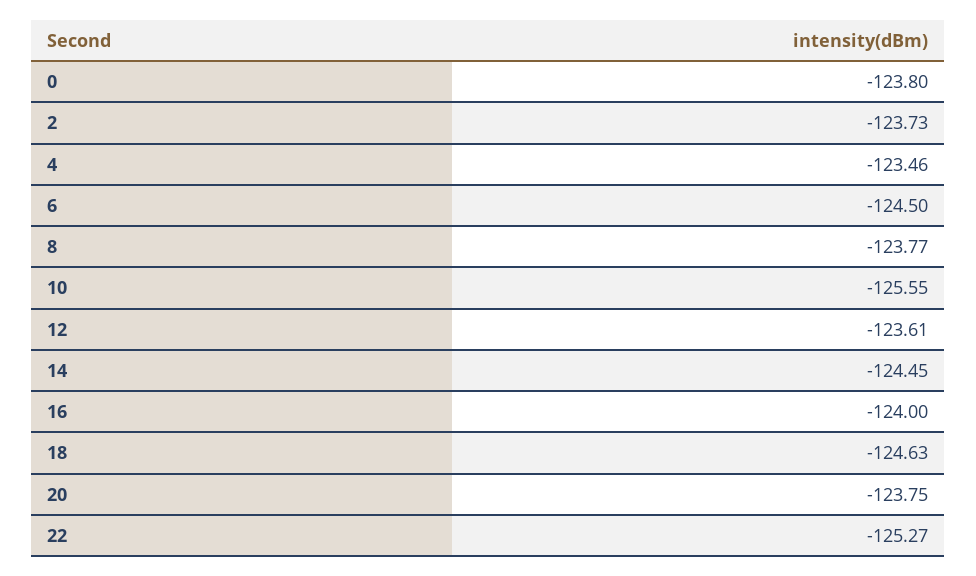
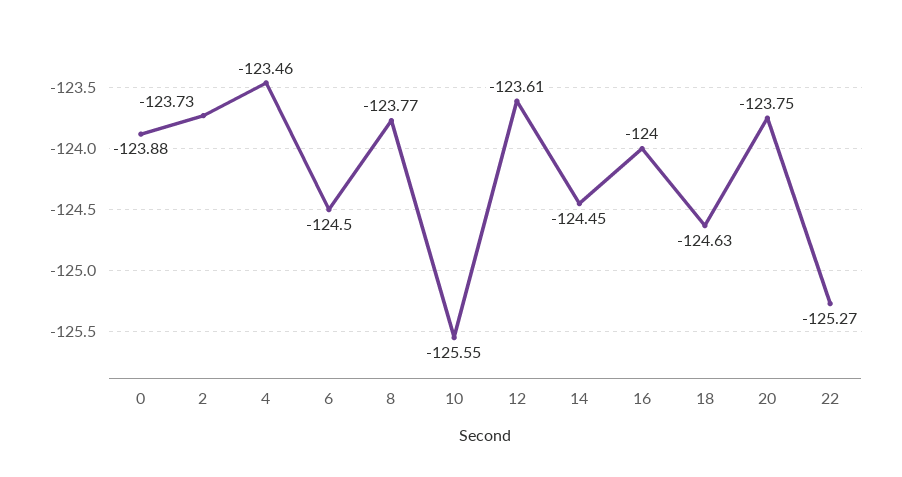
0: -123.8 -> -123.88

